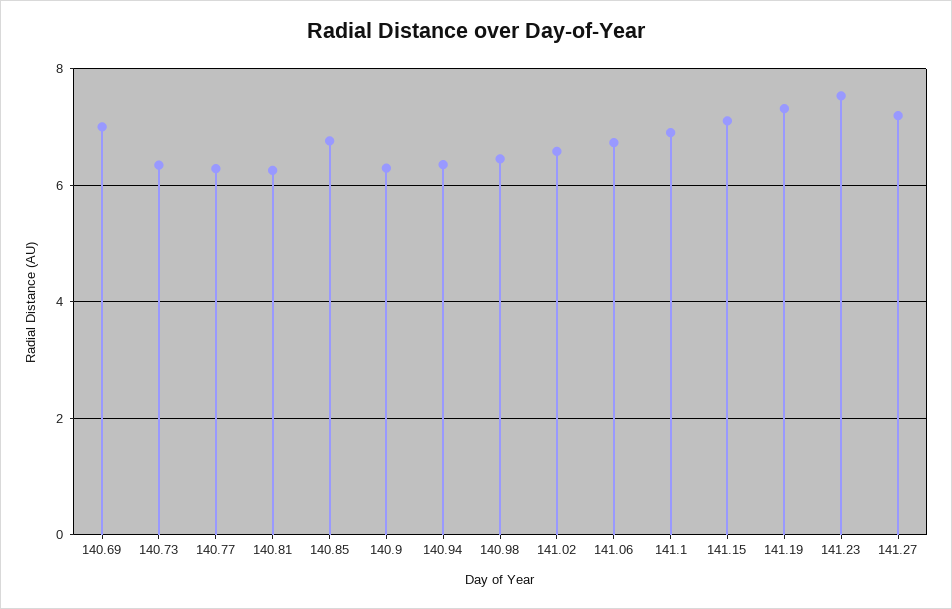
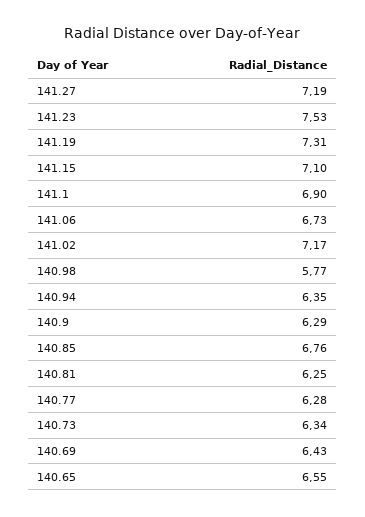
140.69: 7 -> 6.43
140.98: 6.4 -> 5.77
141.02: 6.6 -> 7.17
140.65: none -> 6.55

